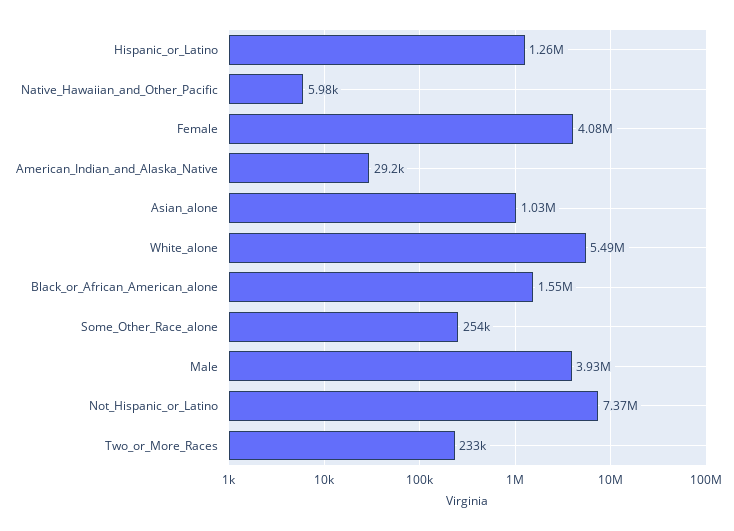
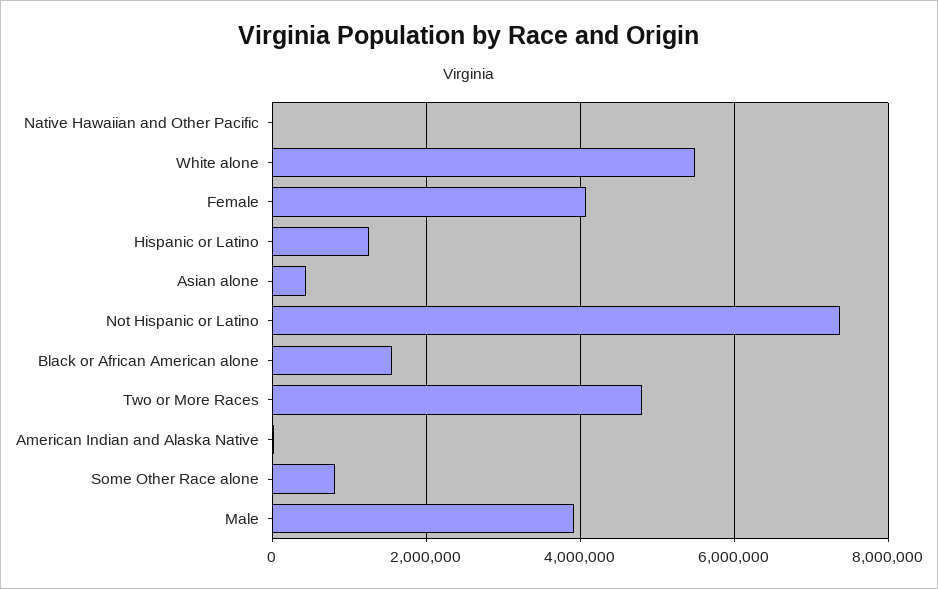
Asian_alone: 1030000 -> 400000
Some_Other_Race_alone: 254000 -> 800000
Two_or_More_Races: 233000 -> 4800000

